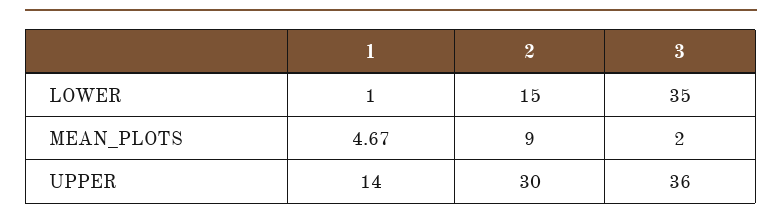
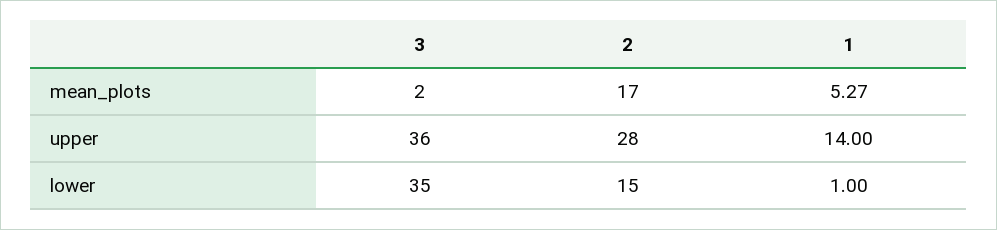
1, MEAN_PLOTS: 4.67 -> 5.27
2, MEAN_PLOTS: 9 -> 17
2, UPPER: 30 -> 28

